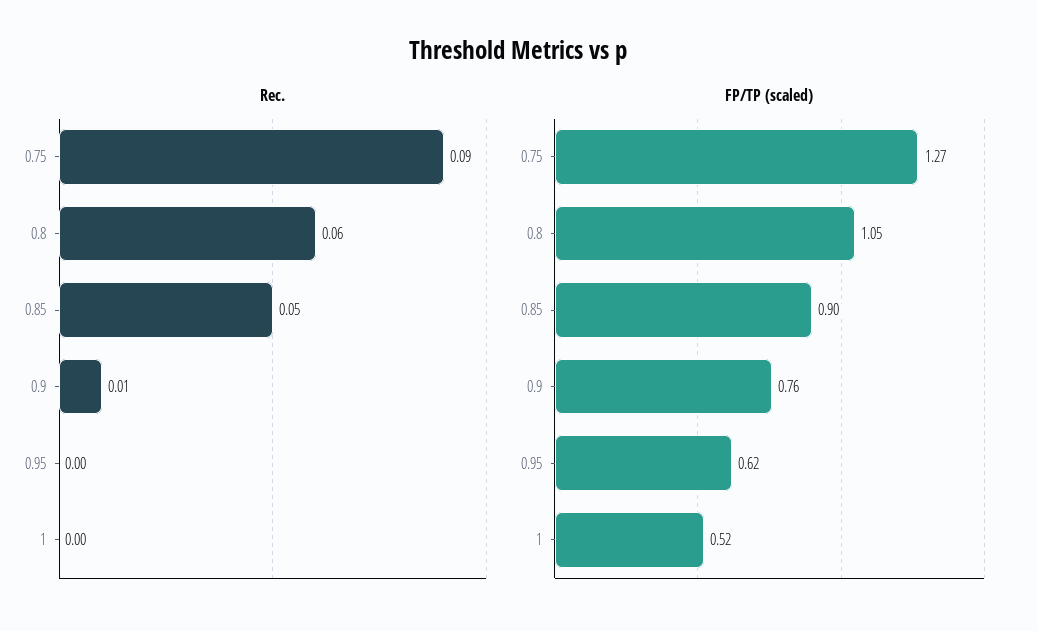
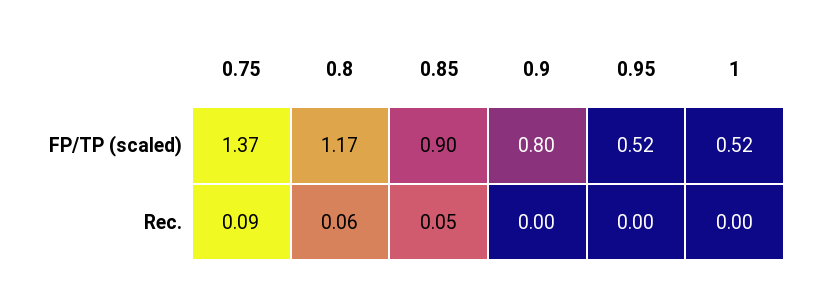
Rec., 0.9: 0.01 -> 0
FP/TP (scaled), 0.75: 1.27 -> 1.37
FP/TP (scaled), 0.8: 1.05 -> 1.17
FP/TP (scaled), 0.9: 0.76 -> 0.8
FP/TP (scaled), 0.95: 0.62 -> 0.52

